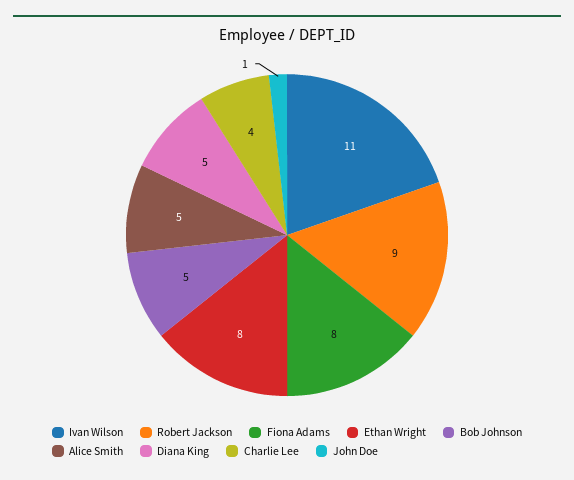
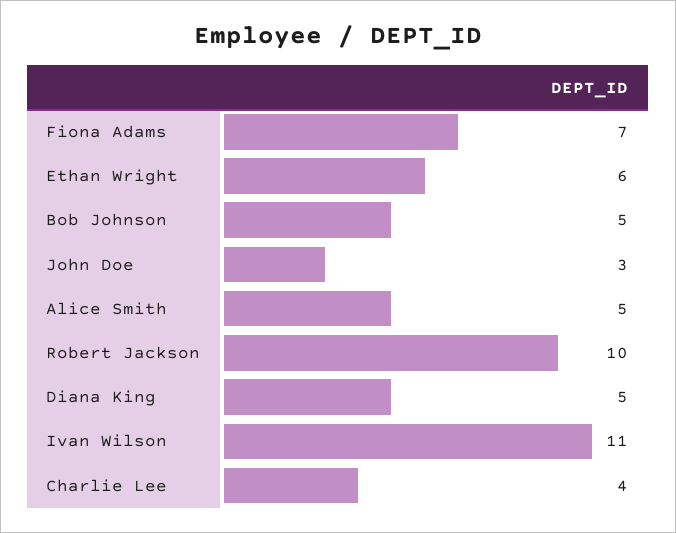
Robert Jackson: 9 -> 10
Fiona Adams: 8 -> 7
Ethan Wright: 8 -> 6
John Doe: 1 -> 3

